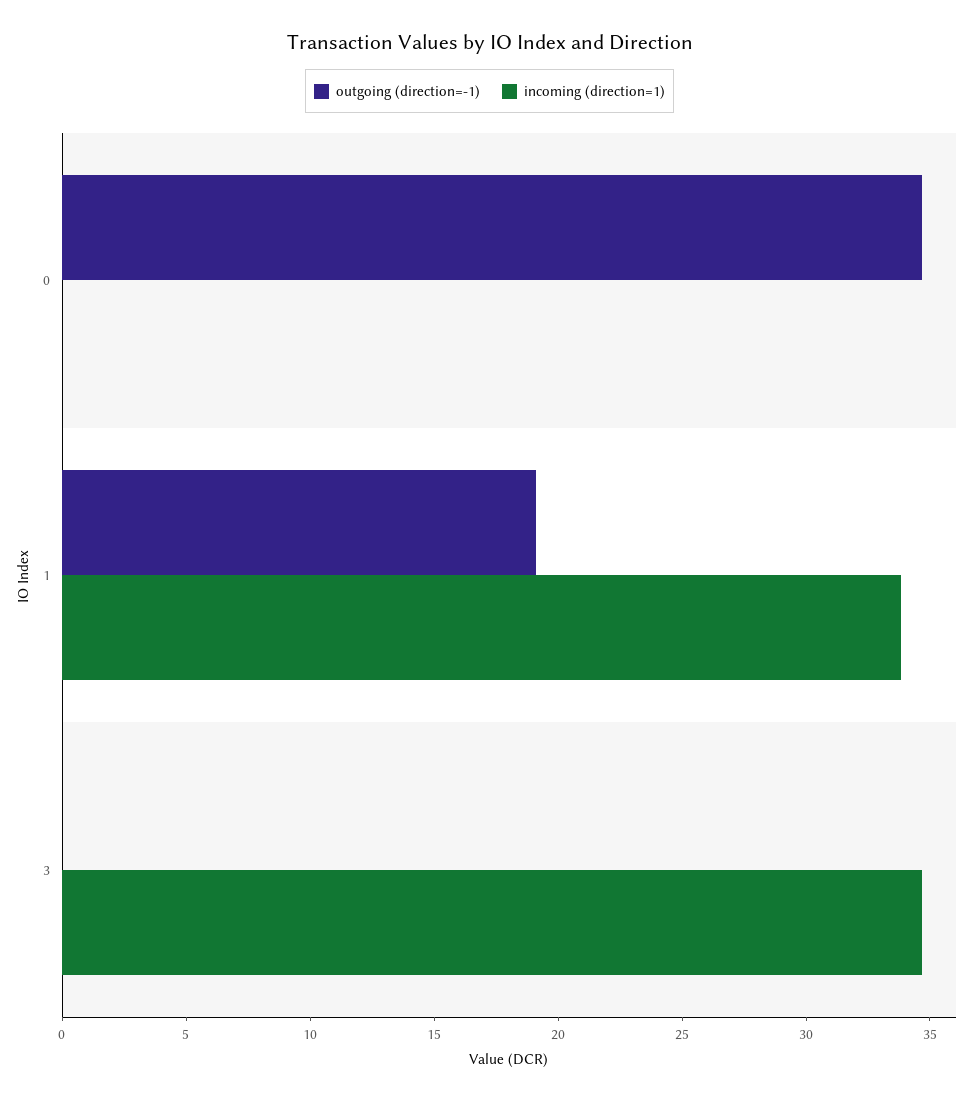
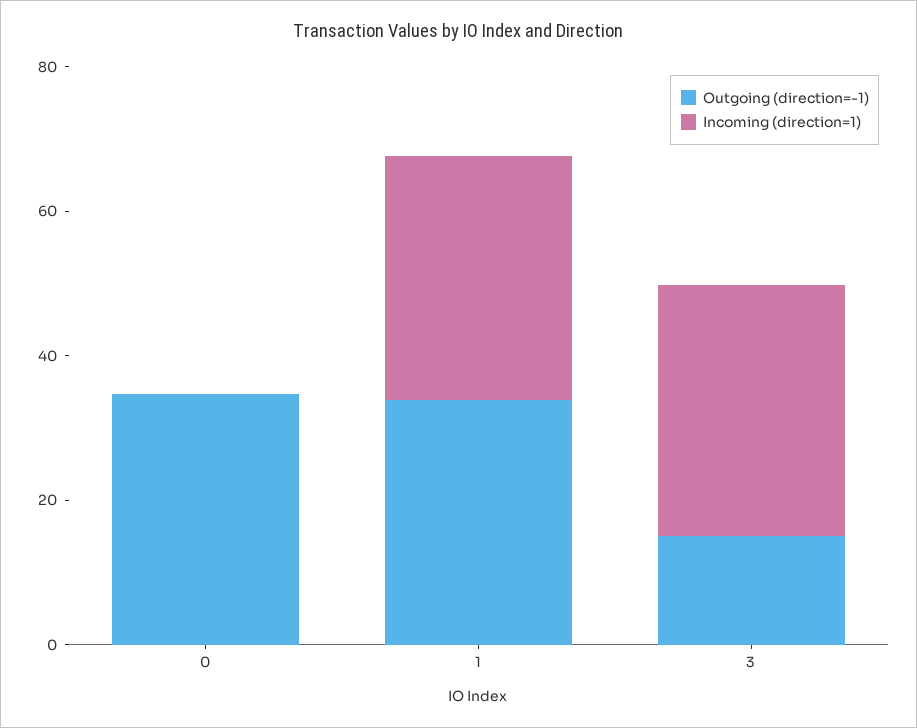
outgoing (direction=-1), 1: 19 -> 35
outgoing (direction=-1), 3: 0 -> 15

